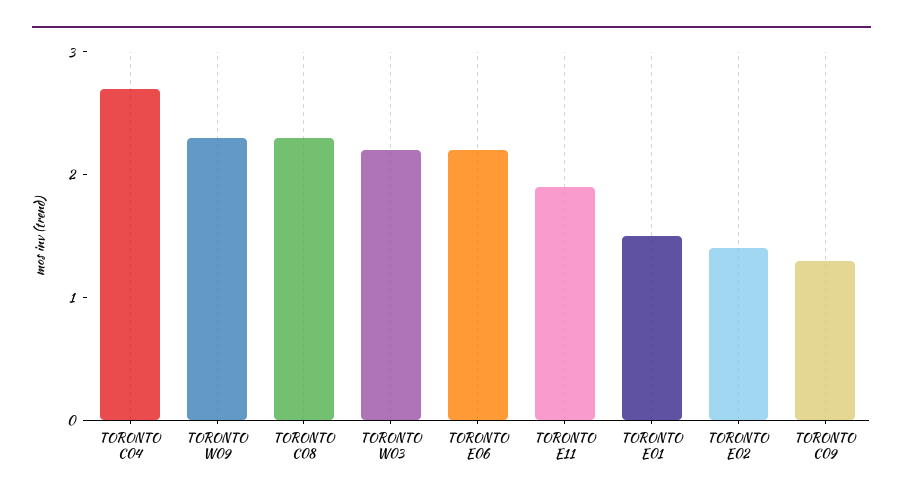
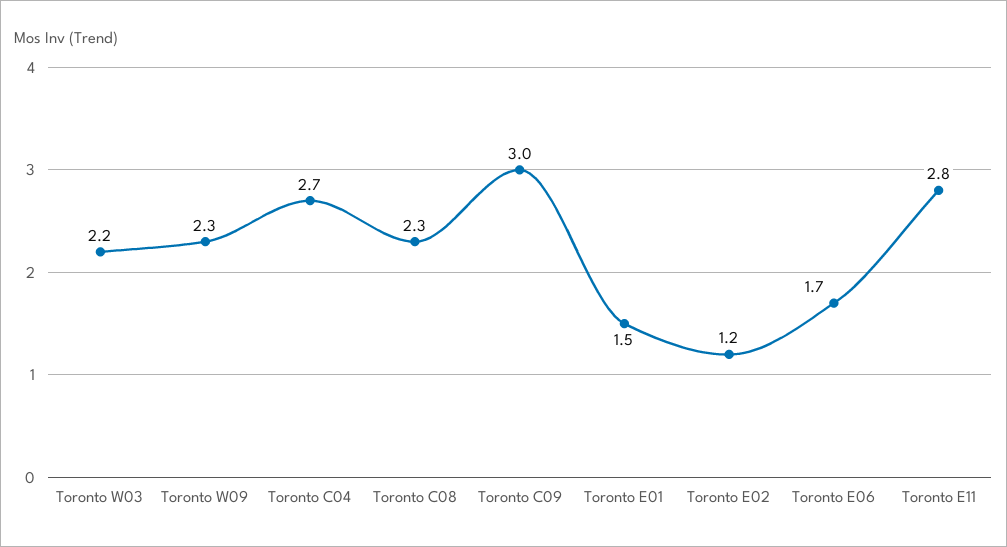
TORONTO E06: 2.2 -> 1.7
TORONTO E11: 1.9 -> 2.8
TORONTO E02: 1.4 -> 1.2
TORONTO C09: 1.3 -> 3

